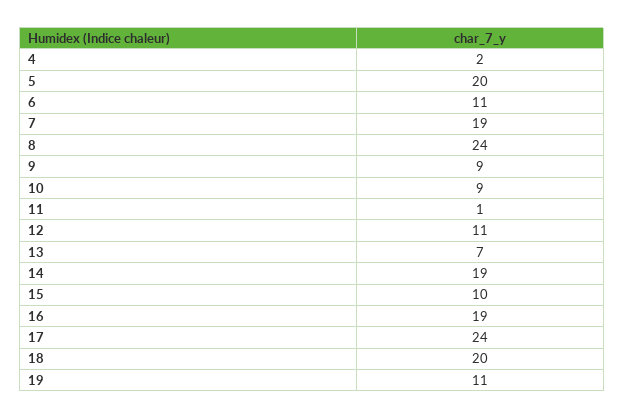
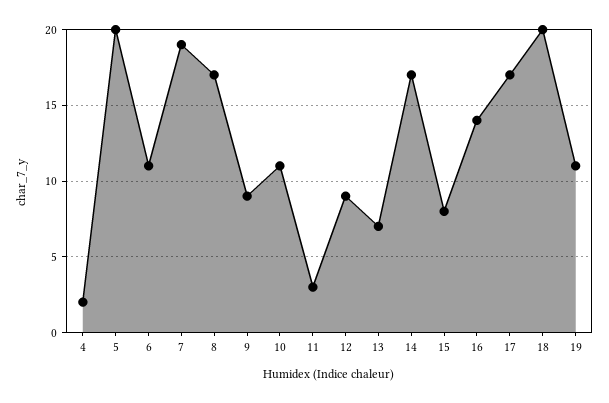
8: 24 -> 17
10: 9 -> 11
11: 1 -> 3
12: 11 -> 9
14: 19 -> 17
15: 10 -> 8
16: 19 -> 14
17: 24 -> 17

